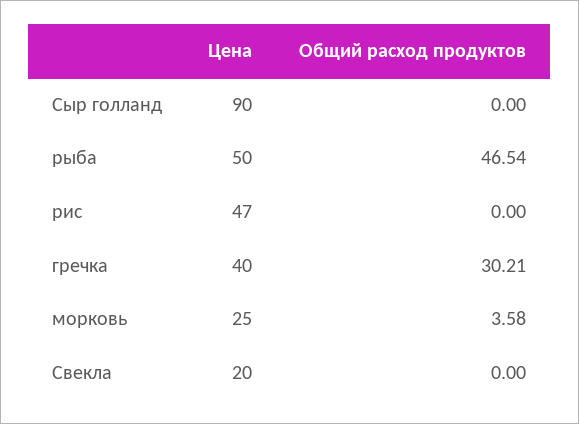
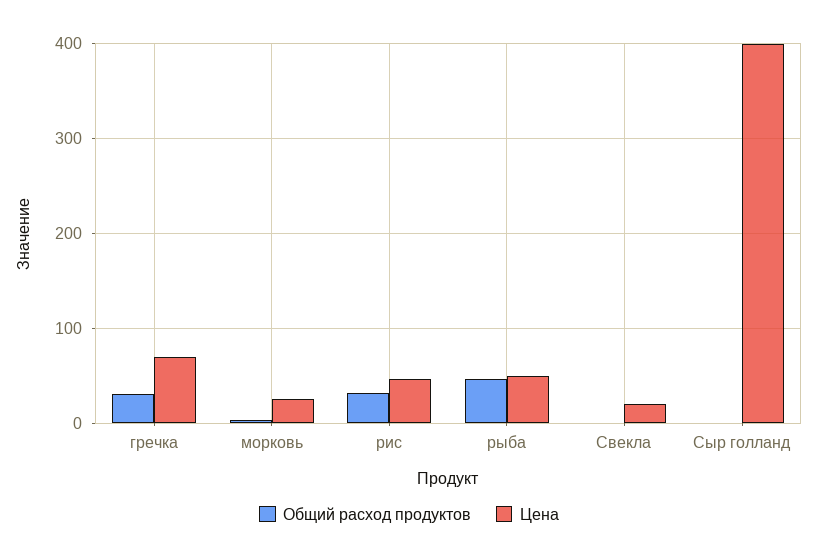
Цена, Сыр голланд: 90 -> 400
Общий расход продуктов, рис: 0 -> 30
Цена, гречка: 40 -> 70

